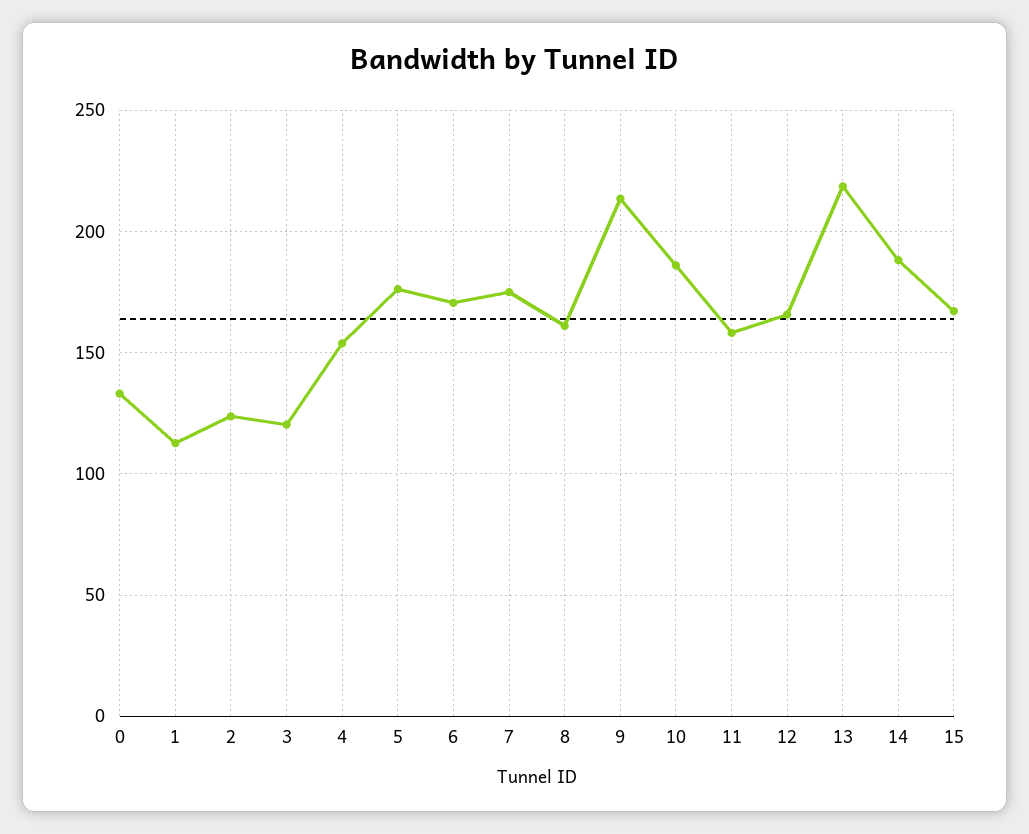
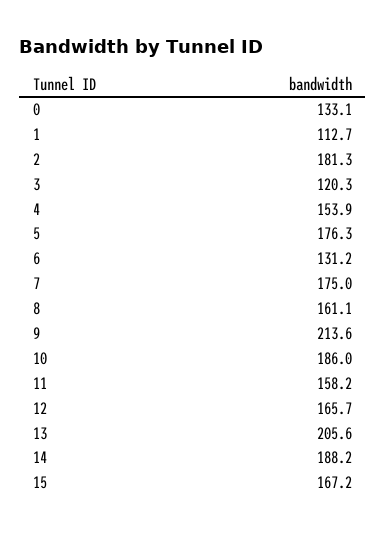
2: 125 -> 181.3
6: 170 -> 131.2
13: 220 -> 205.6

